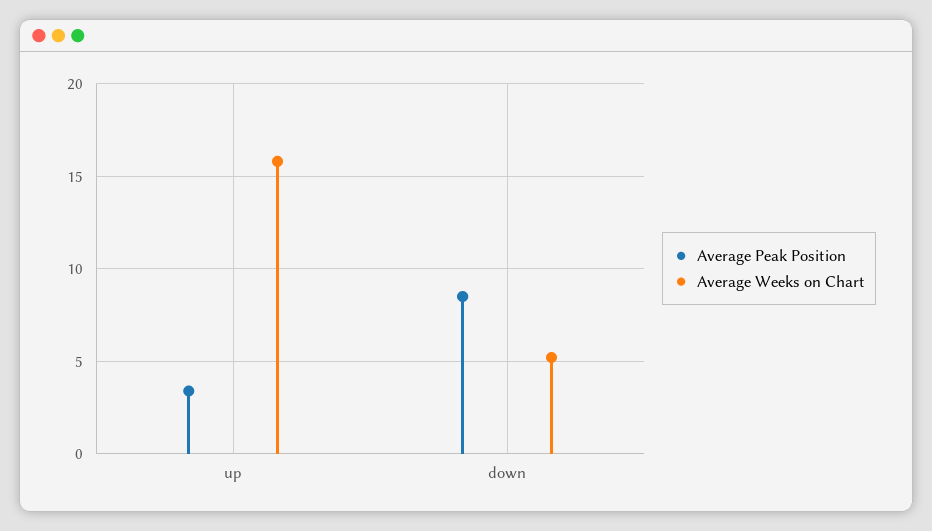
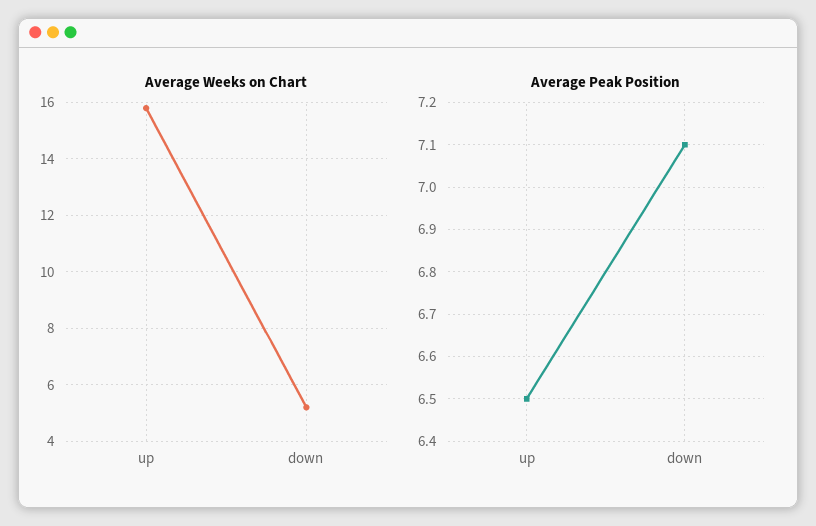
Average Peak Position, up: 3.5 -> 6.5
Average Peak Position, down: 8.5 -> 7.1

